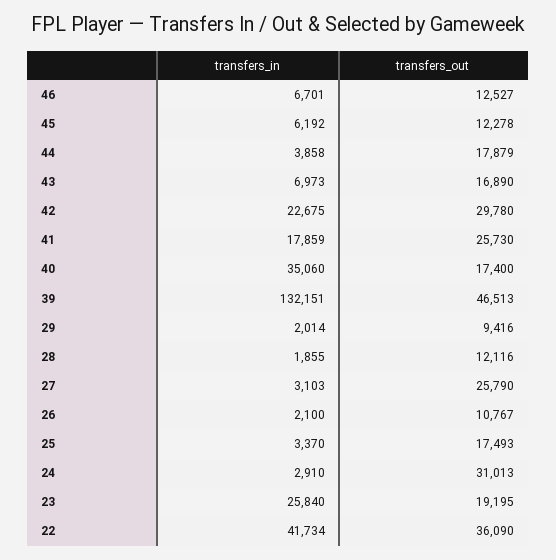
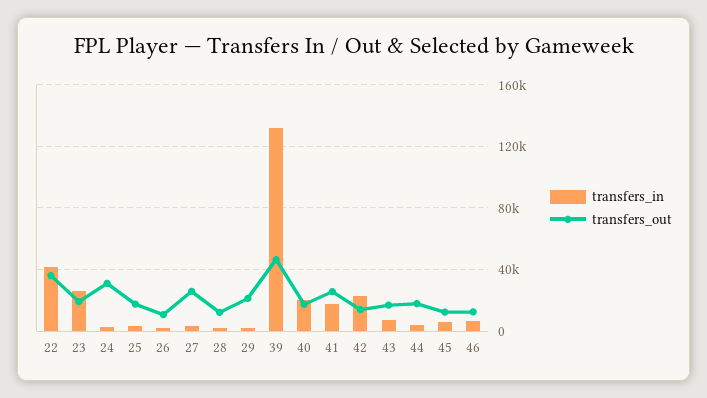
transfers_out, 42: 29780 -> 15000
transfers_in, 40: 35060 -> 20000
transfers_out, 29: 9416 -> 20000

